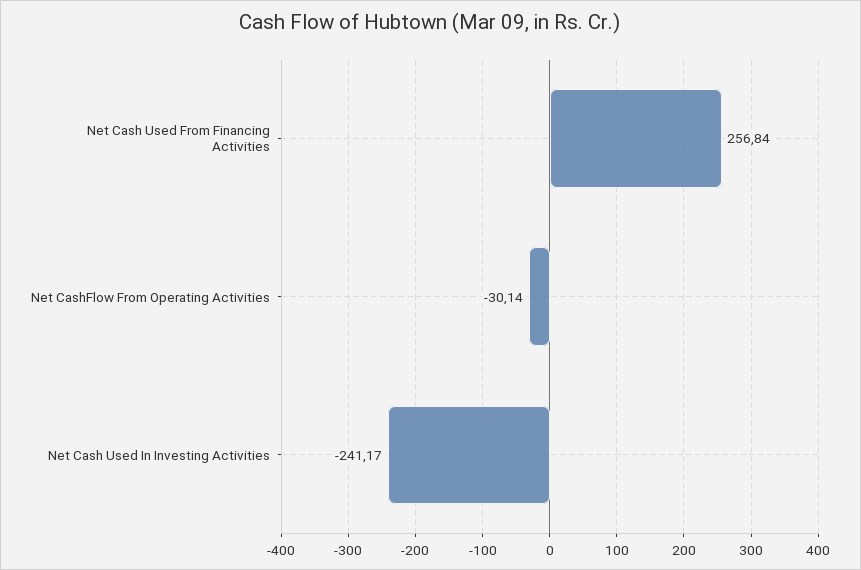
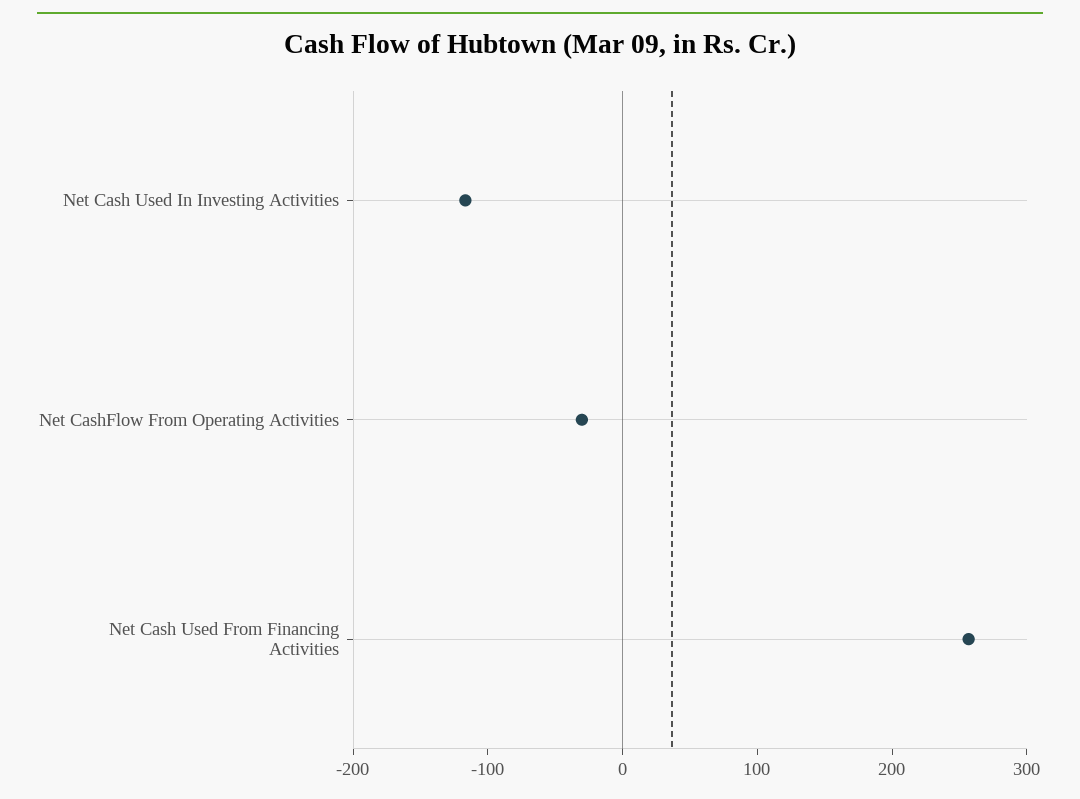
Net Cash Used In Investing Activities: -241.17 -> -120

